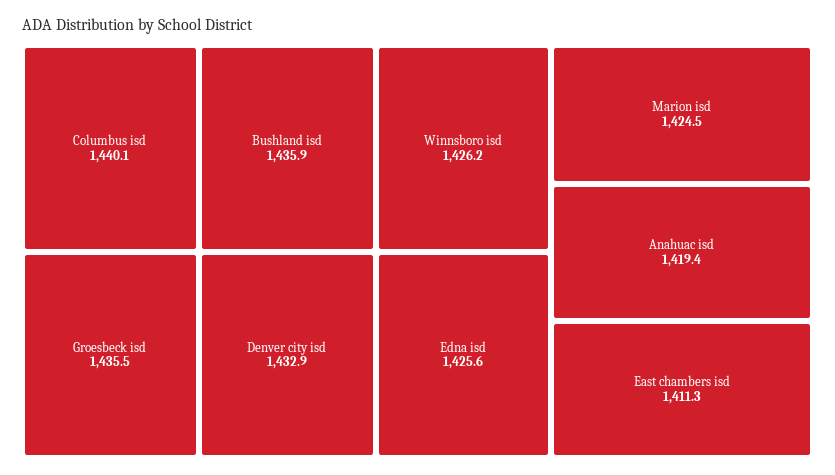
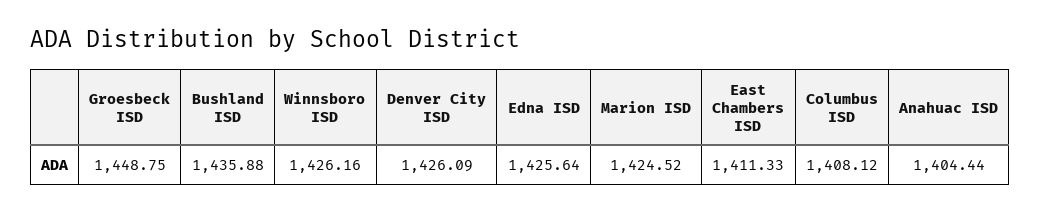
Columbus isd: 1440.1 -> 1408.12
Groesbeck isd: 1435.5 -> 1448.75
Denver city isd: 1432.9 -> 1426.09
Anahuac isd: 1419.4 -> 1404.44

